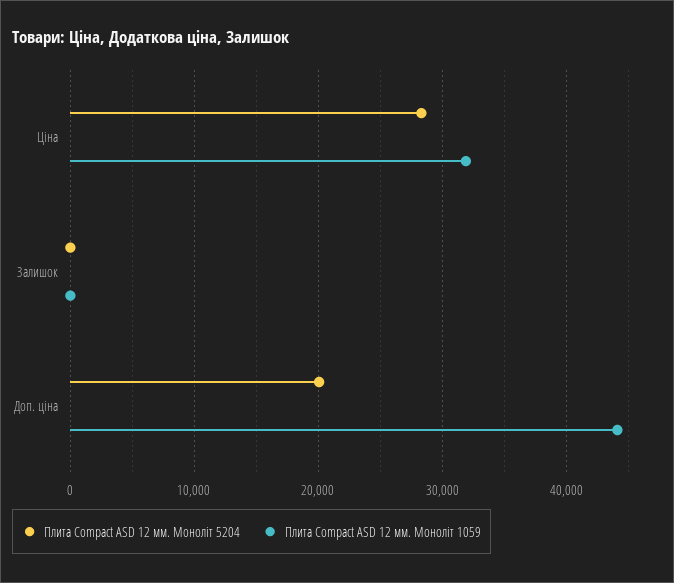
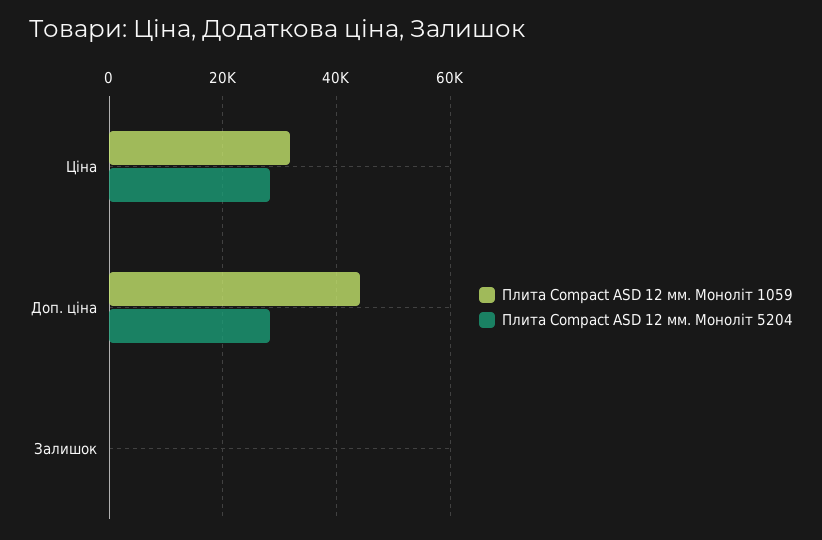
Плита Compact ASD 12 мм. Моноліт 5204, Доп. ціна: 20000 -> 28000

